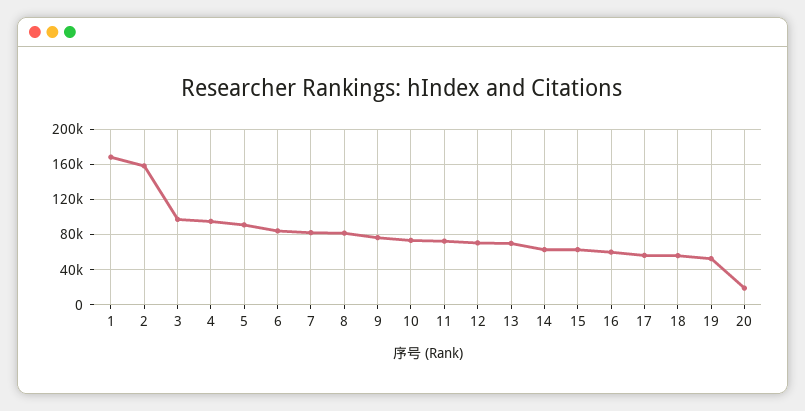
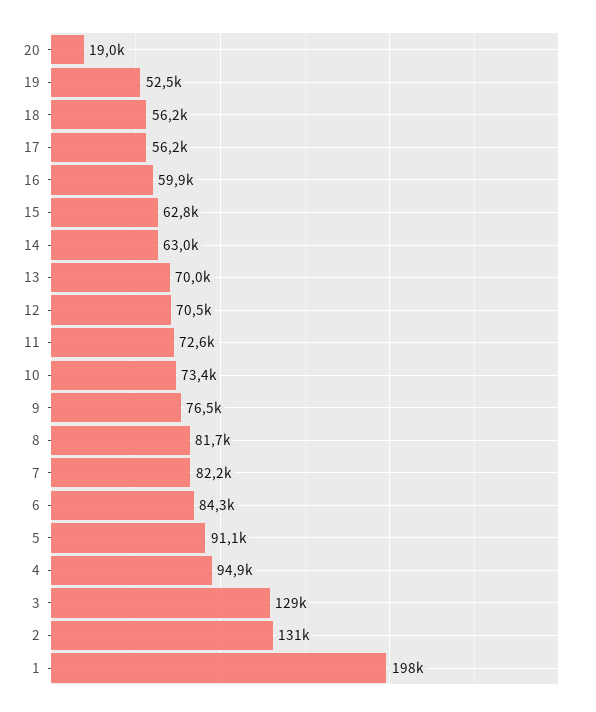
1: 170000 -> 198000
2: 160000 -> 131000
3: 100000 -> 129000

